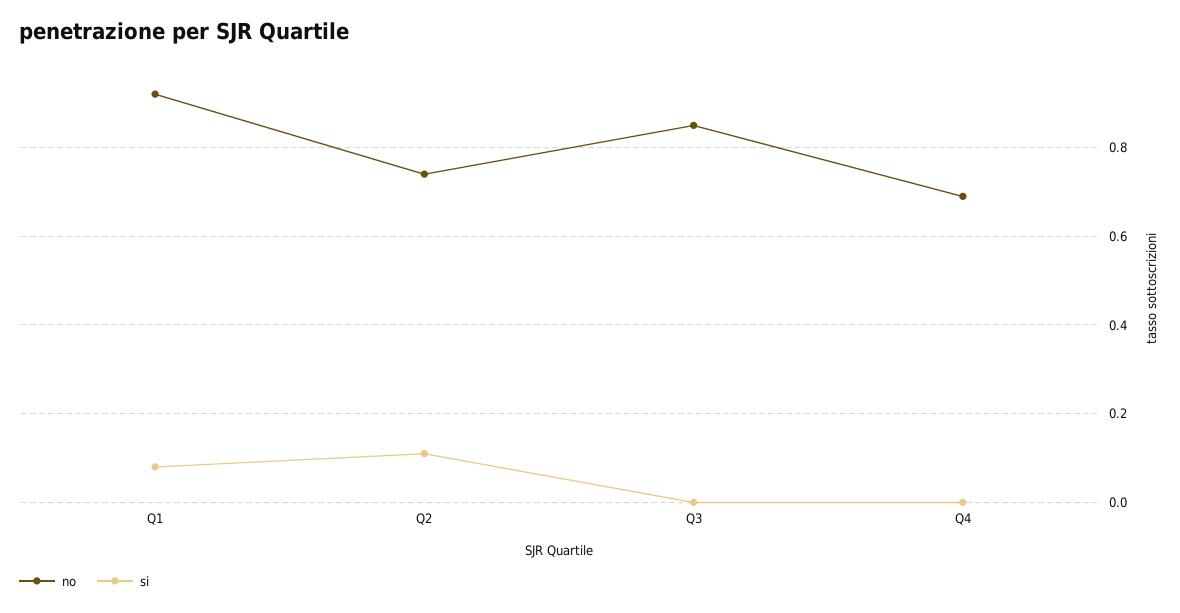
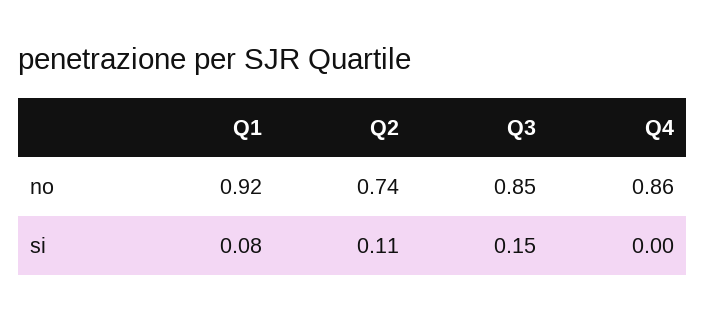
si, Q3: 0 -> 0.15
no, Q4: 0.7 -> 0.86

